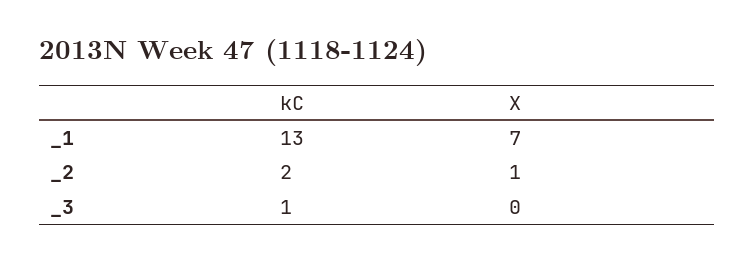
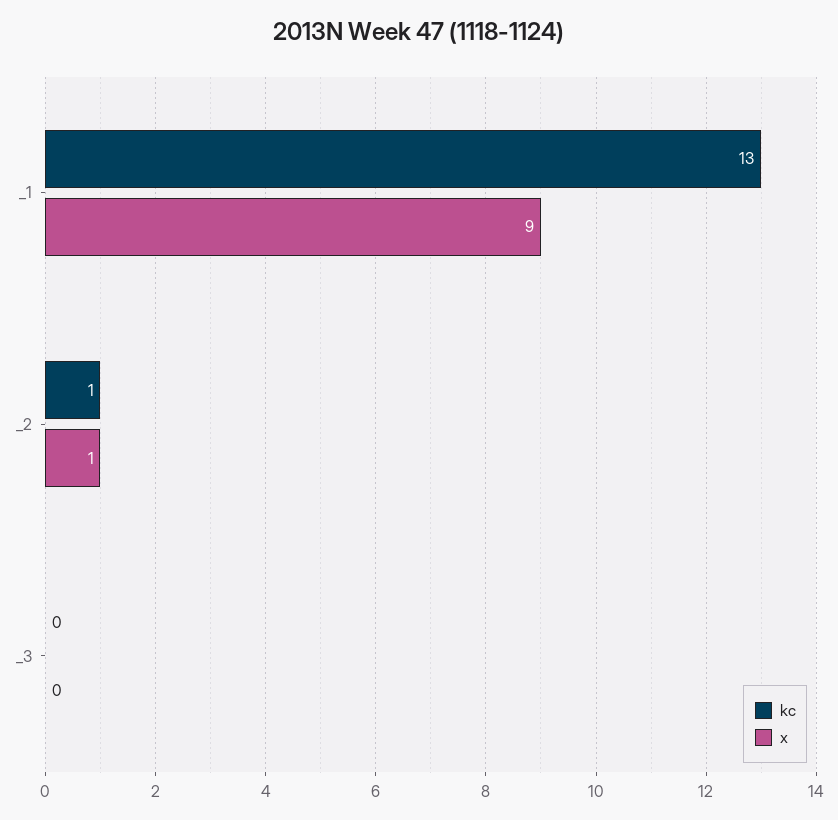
X, _1: 7 -> 9
kC, _2: 2 -> 1
kC, _3: 1 -> 0

